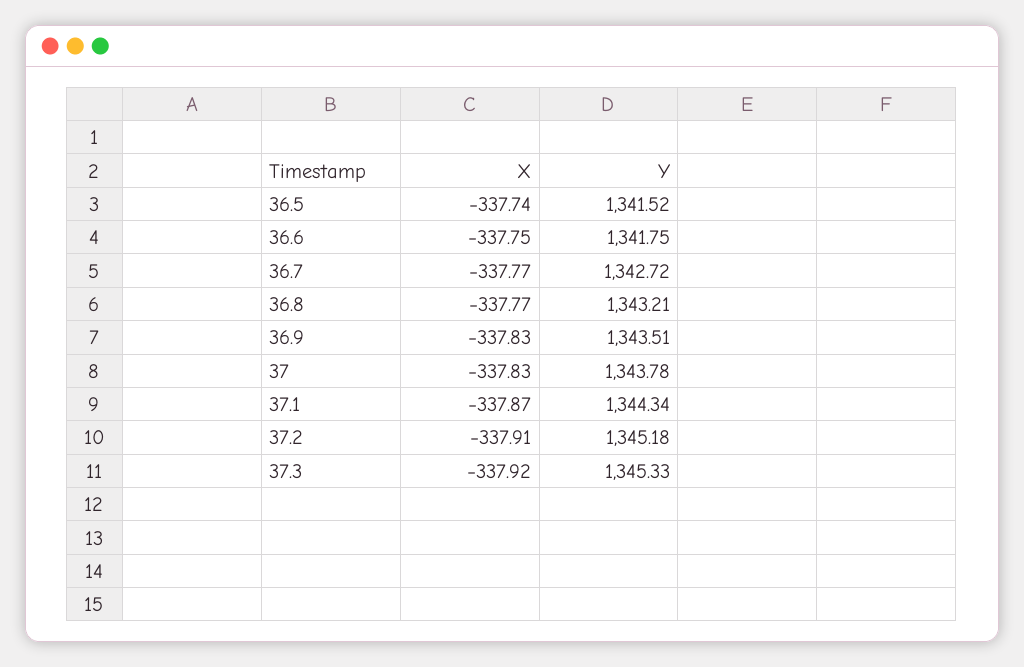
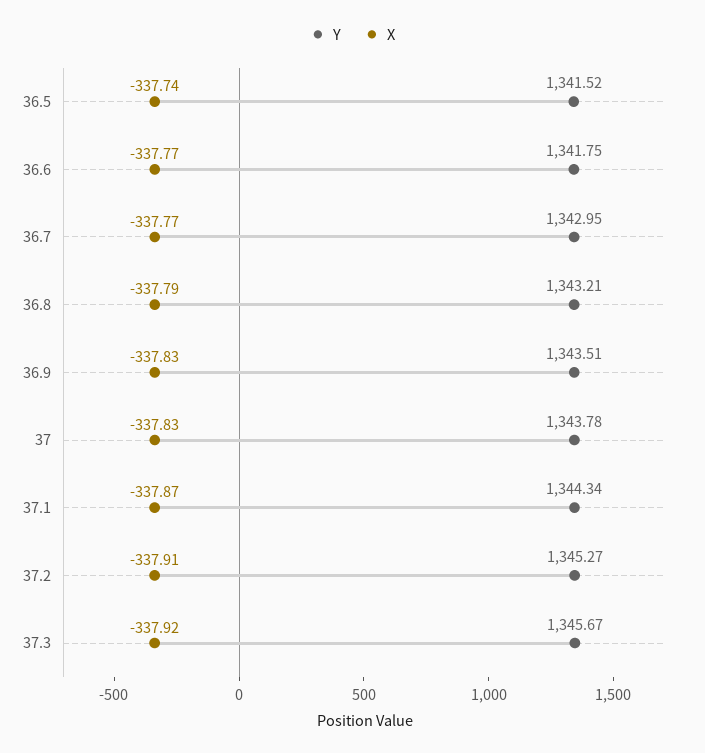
X, 36.6: -337.75 -> -337.77
Y, 36.7: 1342.72 -> 1342.95
X, 36.8: -337.77 -> -337.79
Y, 37.2: 1345.18 -> 1345.27
Y, 37.3: 1345.33 -> 1345.67

